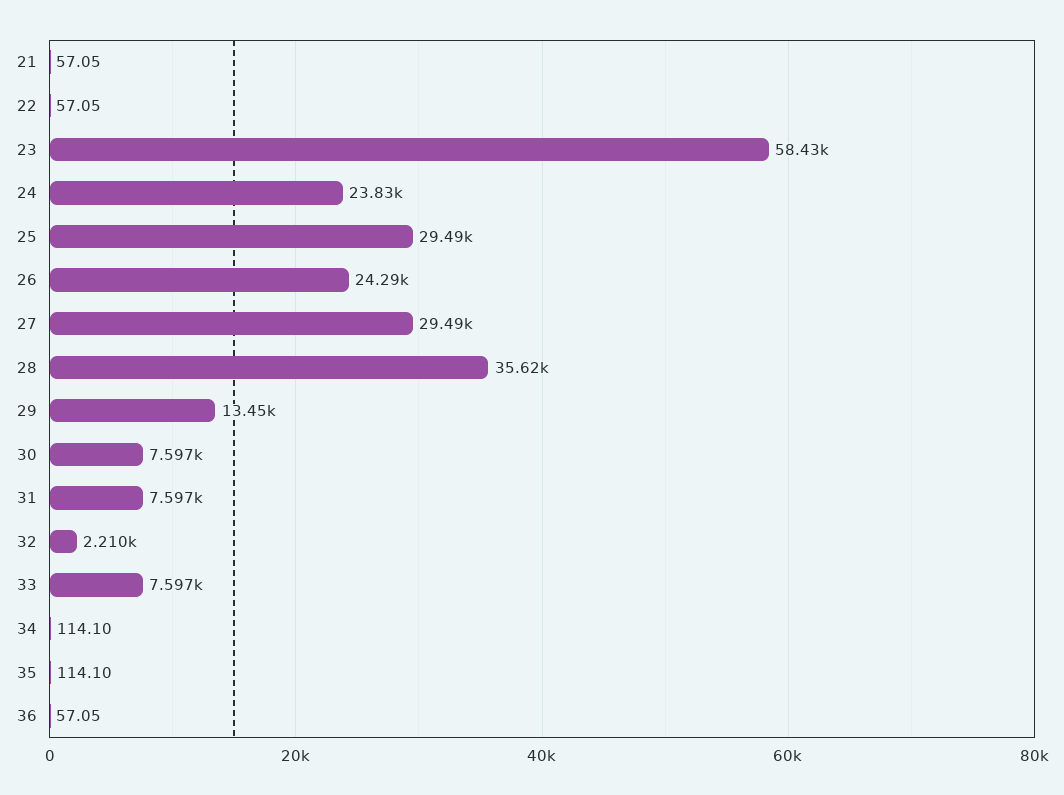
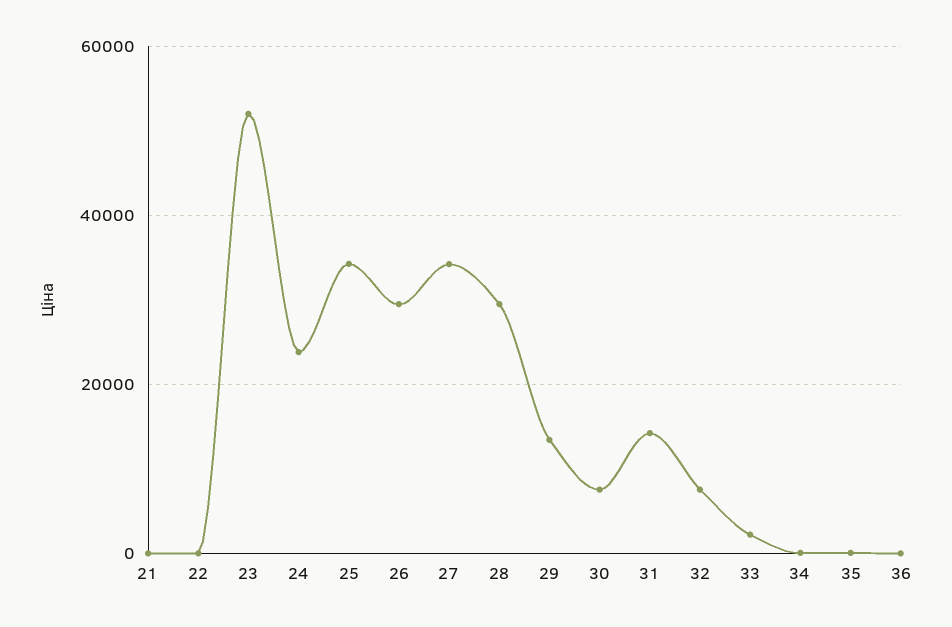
23: 58430 -> 52000
25: 29490 -> 34000
26: 24290 -> 30000
27: 29490 -> 34000
28: 35620 -> 30000
31: 7597 -> 14000
32: 2210 -> 8000
33: 7597 -> 2000

